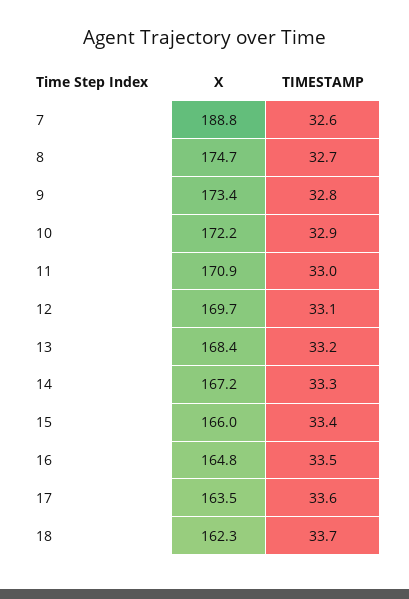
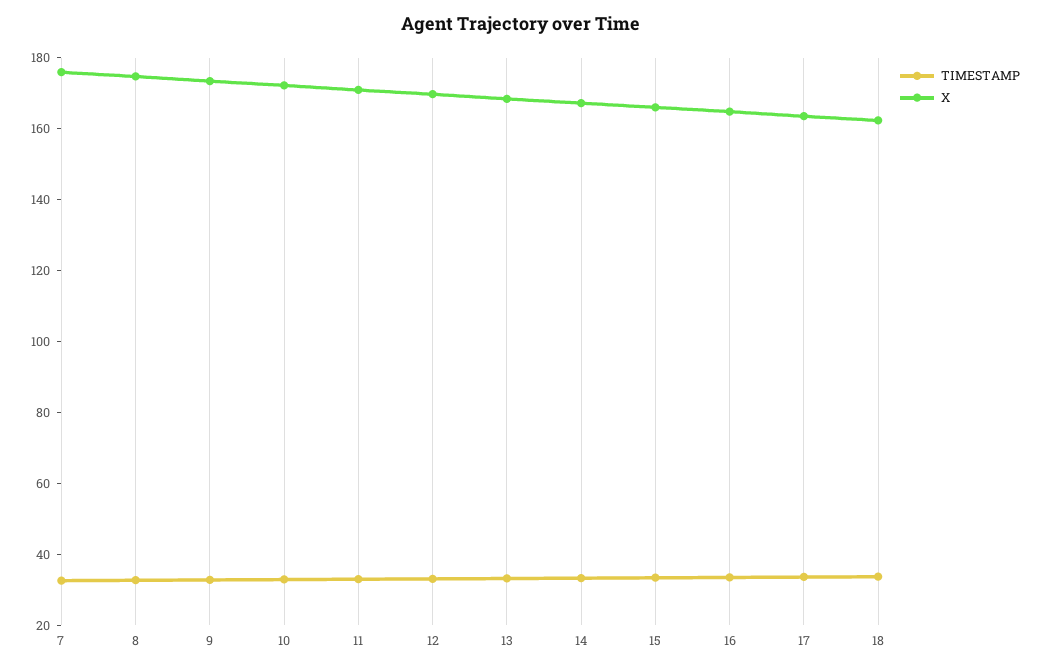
X, 7: 188.8 -> 175

